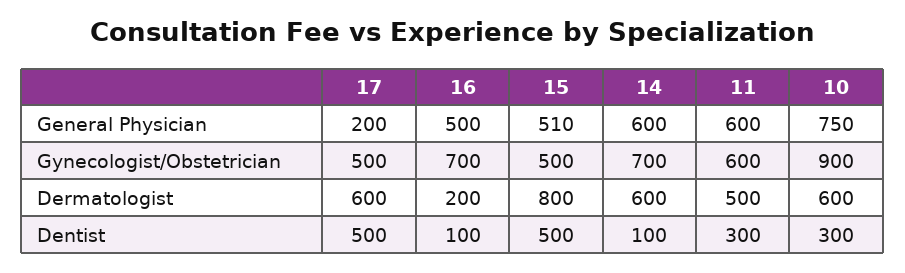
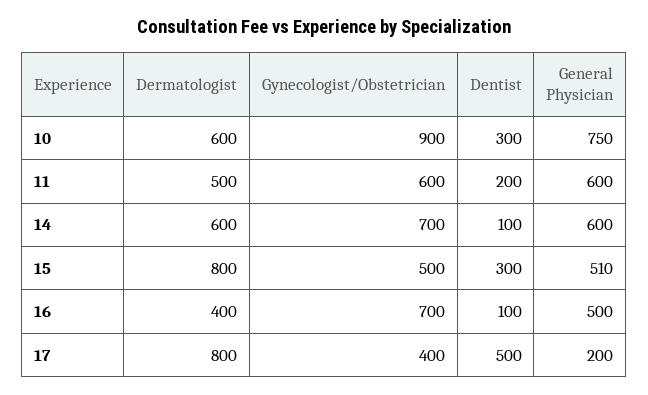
17, Gynecologist/Obstetrician: 500 -> 400
17, Dermatologist: 600 -> 800
16, Dermatologist: 200 -> 400
15, Dentist: 500 -> 300
11, Dentist: 300 -> 200

